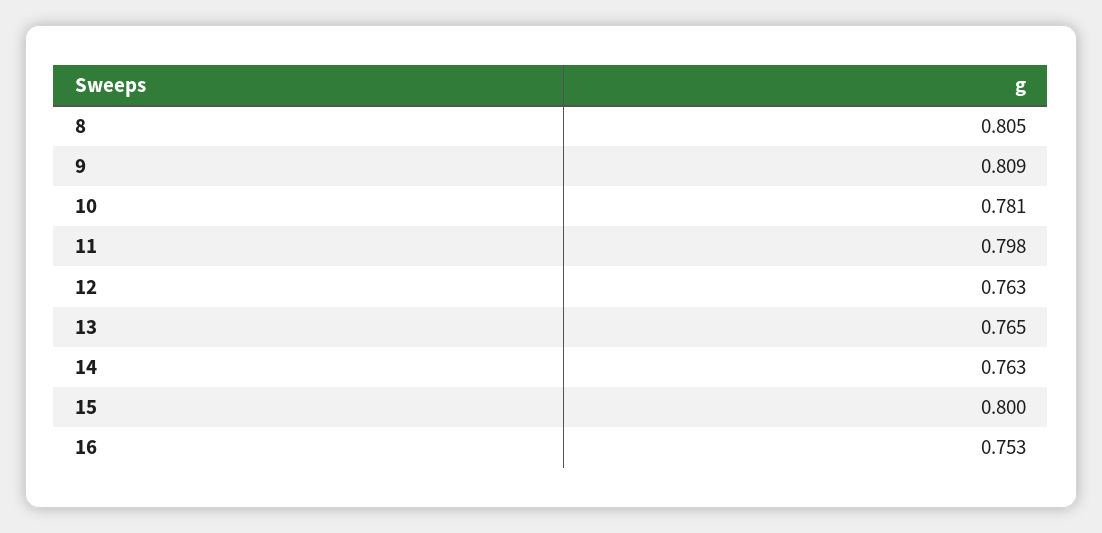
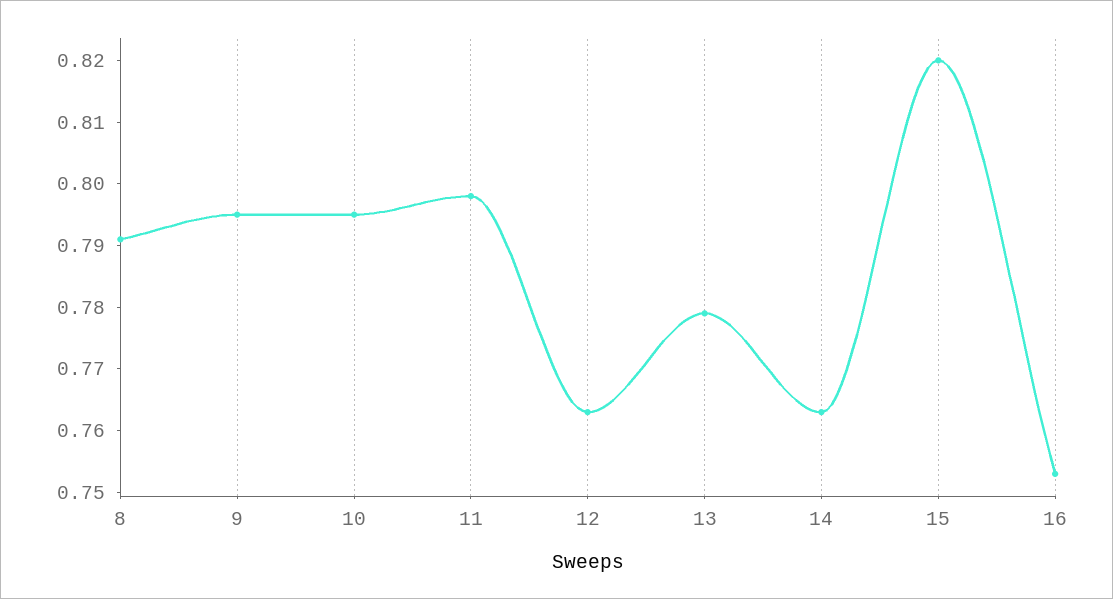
8: 0.805 -> 0.79
9: 0.809 -> 0.795
10: 0.781 -> 0.795
13: 0.765 -> 0.78
15: 0.8 -> 0.82

